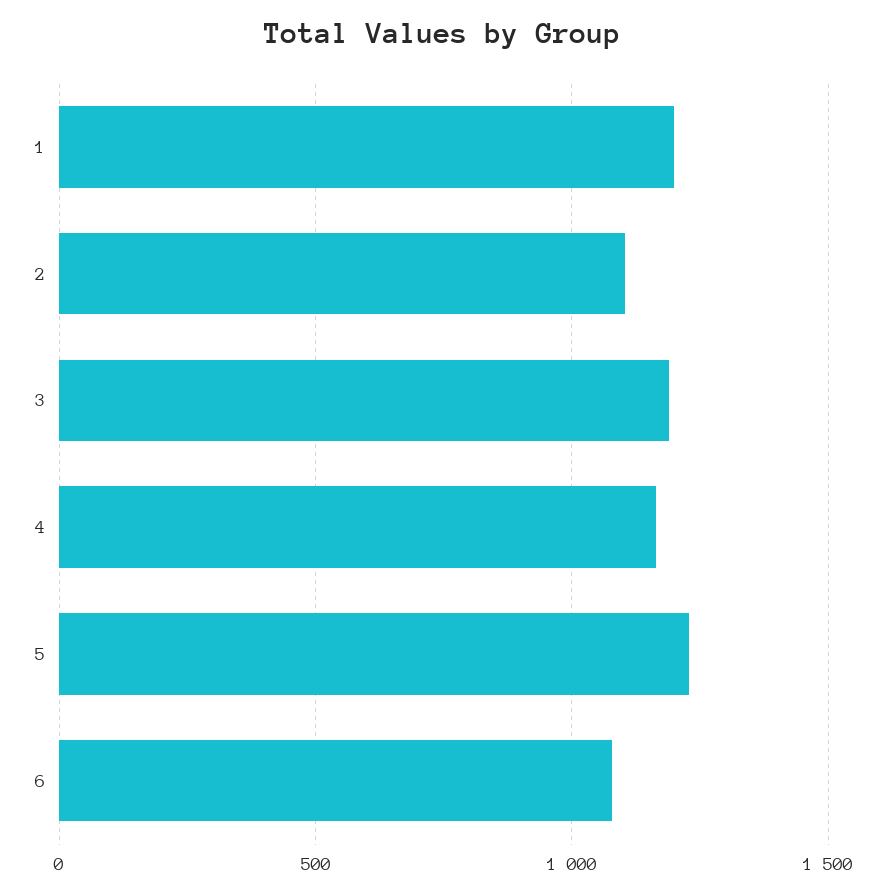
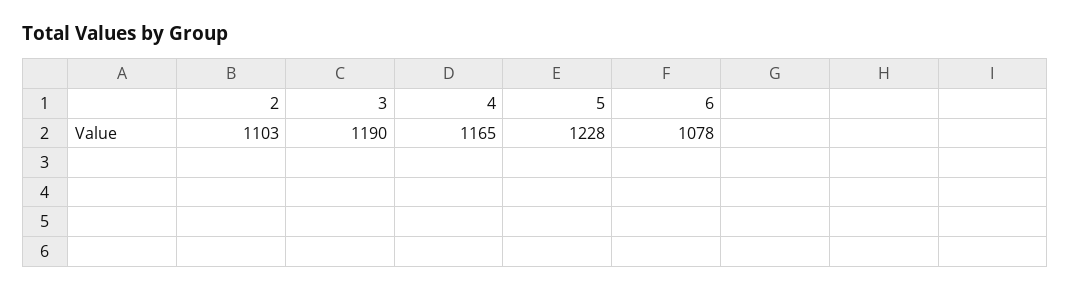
1: 1200 -> none

